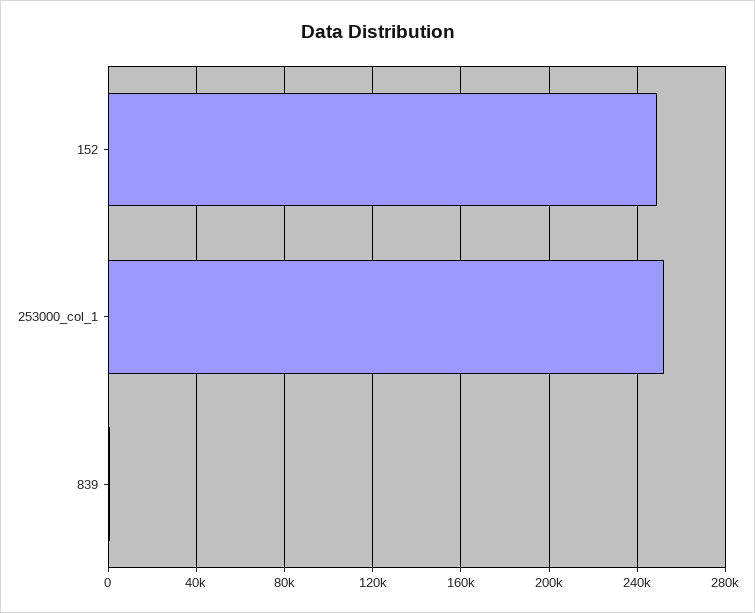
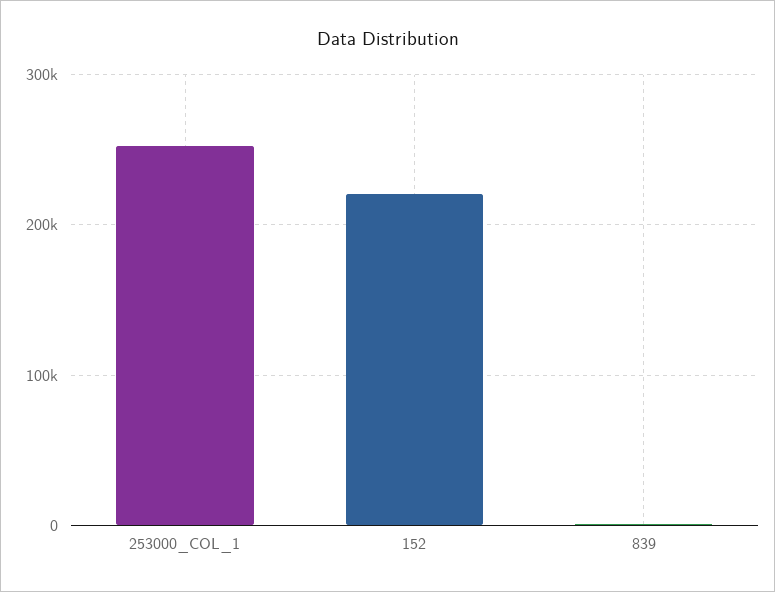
152: 250000 -> 220000

